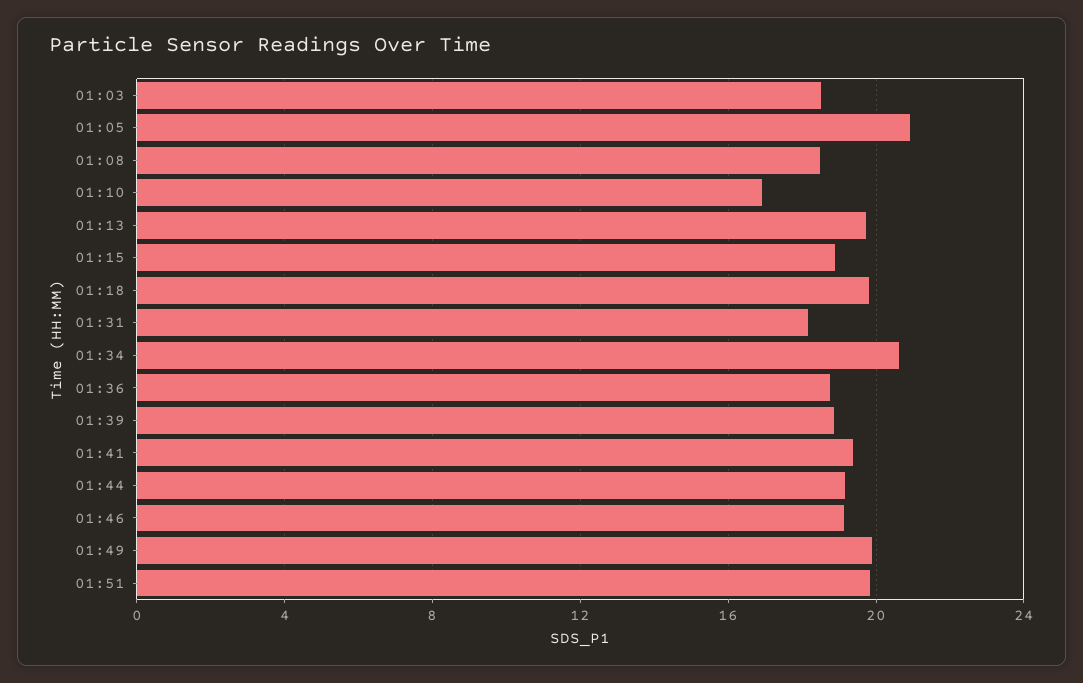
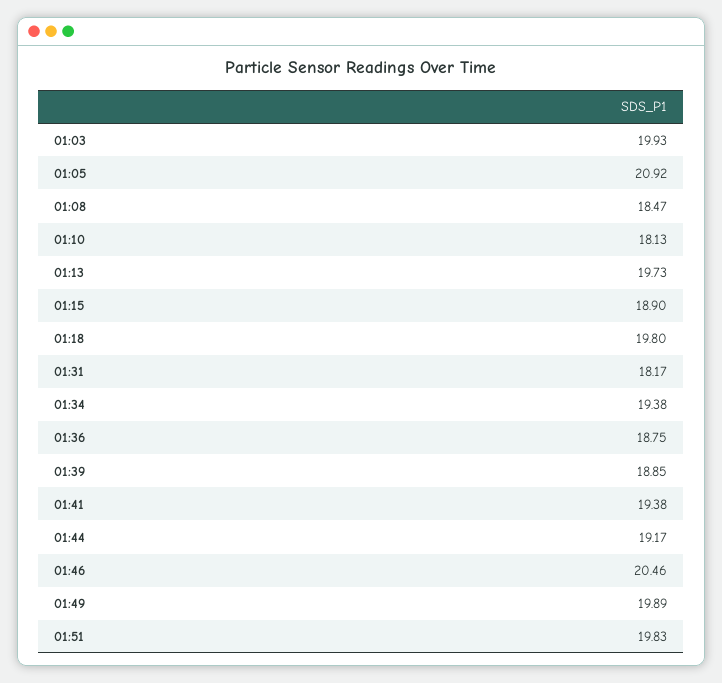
01:03: 18.5 -> 19.93
01:10: 17 -> 18.13
01:34: 20.5 -> 19.38
01:46: 19 -> 20.46

